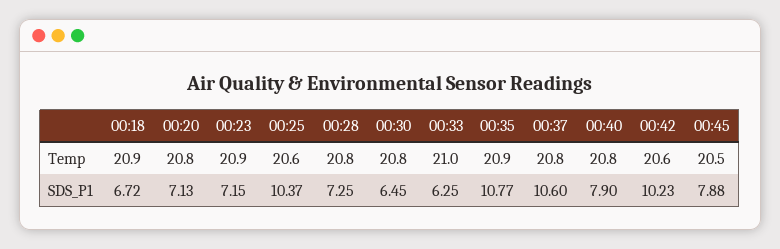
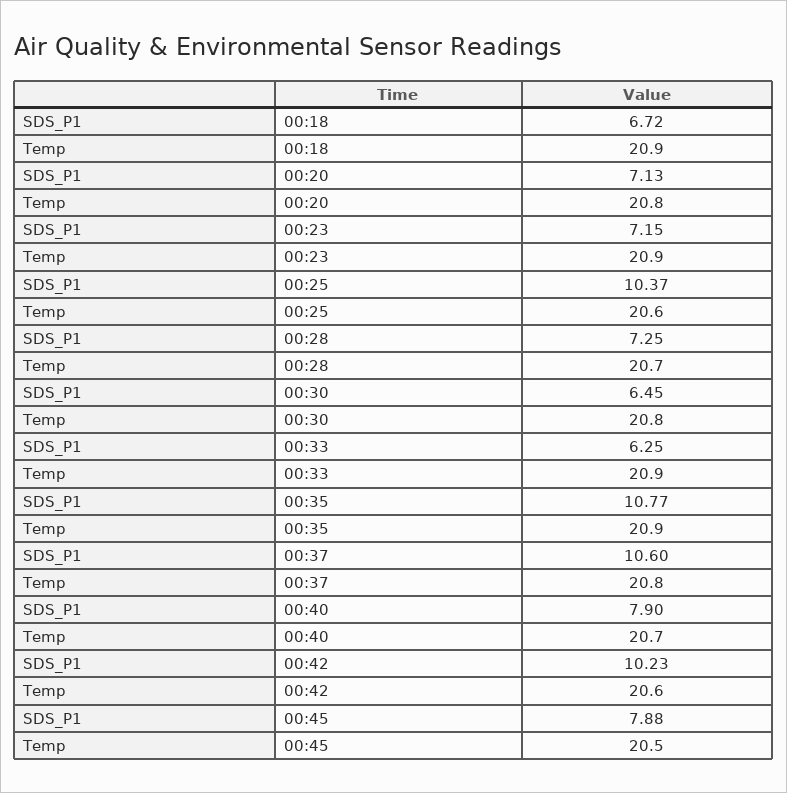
00:28, Temp: 20.8 -> 20.7
00:33, Temp: 21 -> 20.9
00:40, Temp: 20.8 -> 20.7

